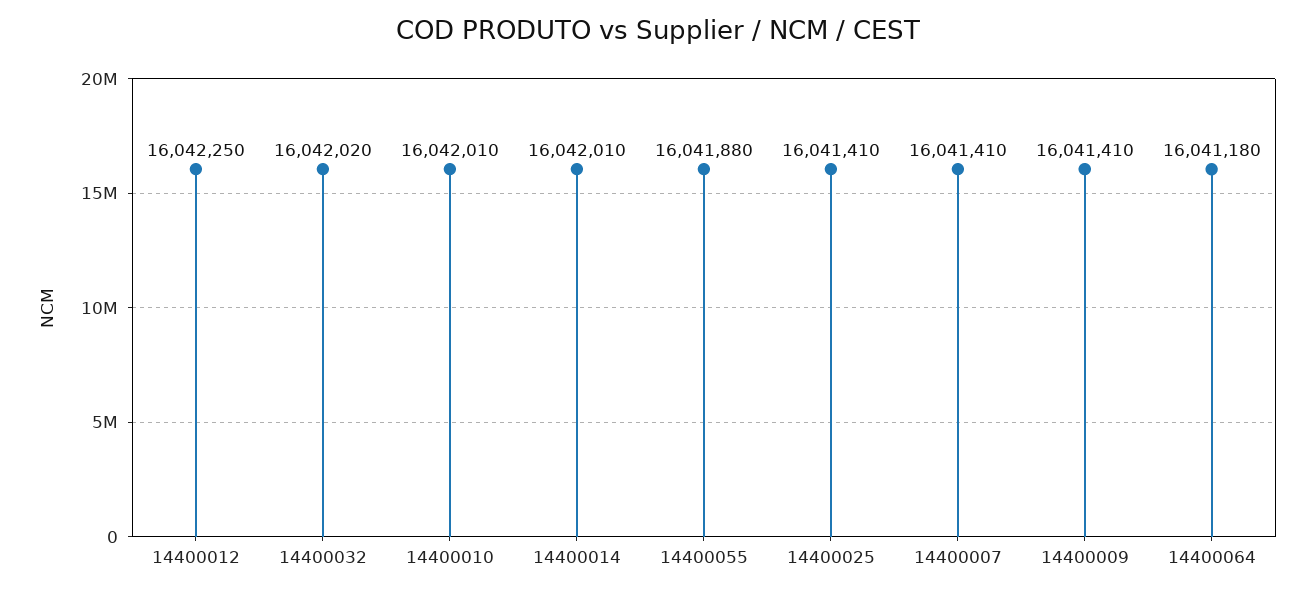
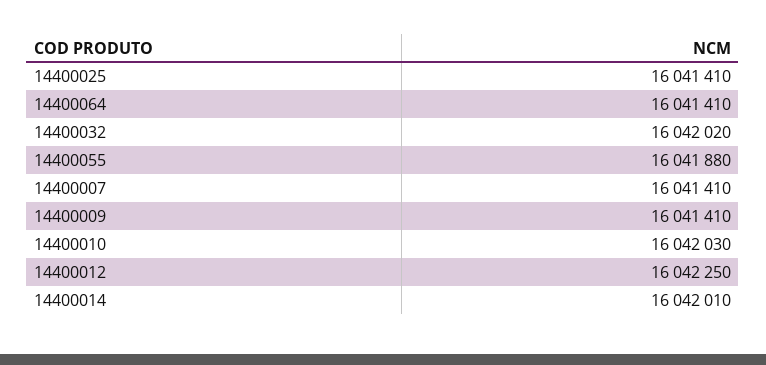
14400010: 16042010 -> 16042030
14400064: 16041180 -> 16041410

